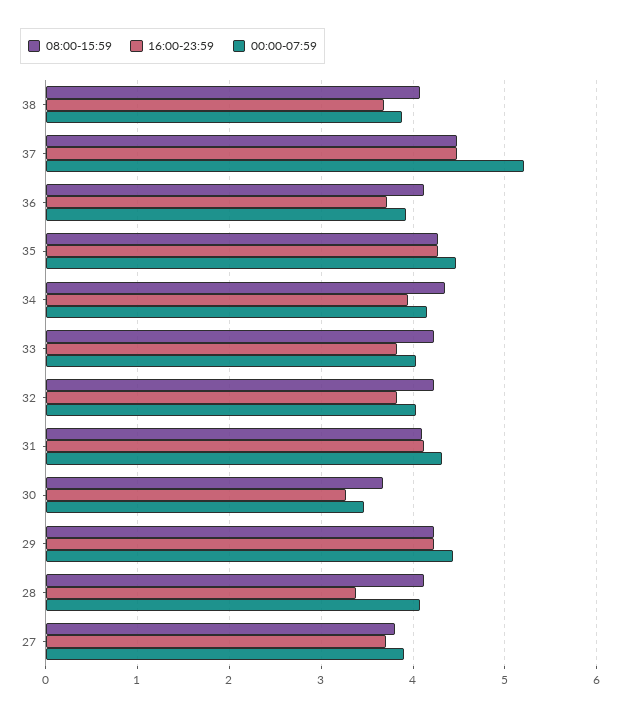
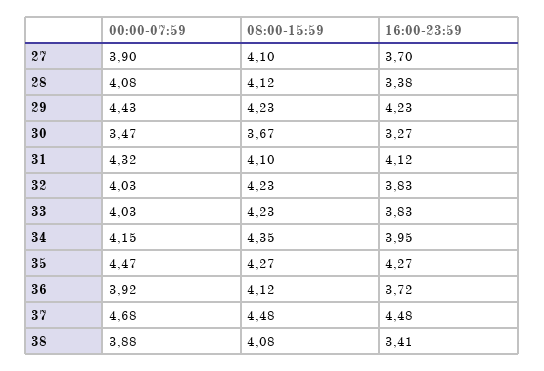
16:00-23:59, 38: 3.7 -> 3.41
00:00-07:59, 37: 5.2 -> 4.68
08:00-15:59, 27: 3.8 -> 4.1

